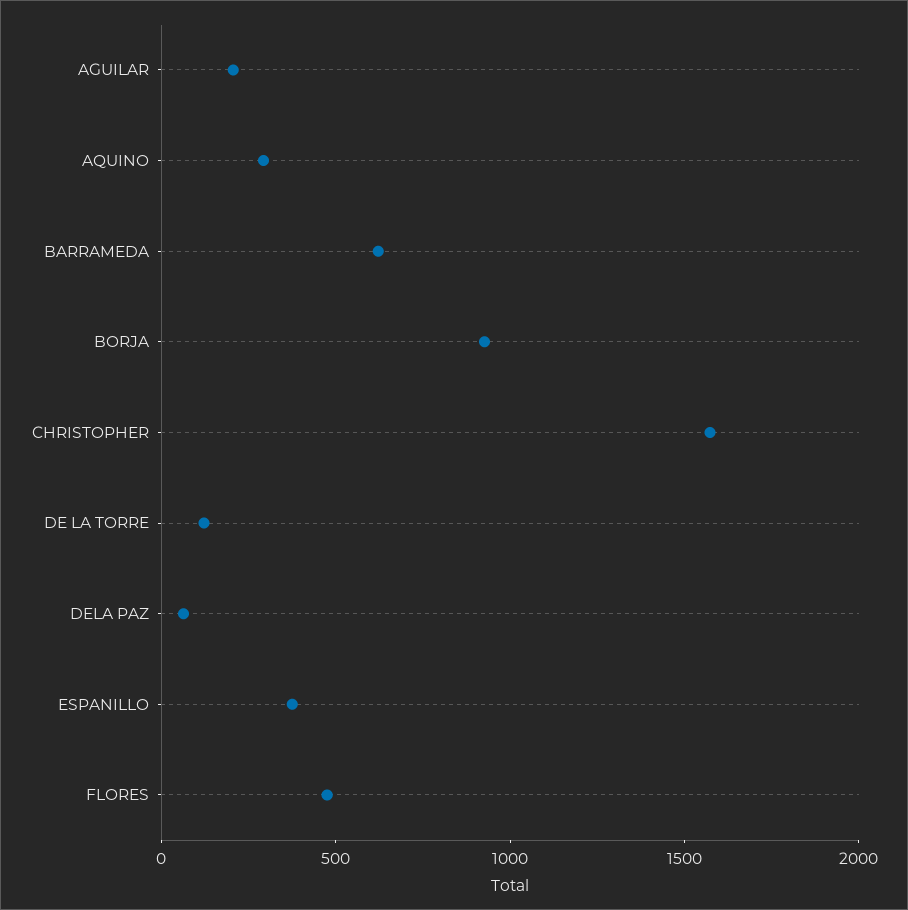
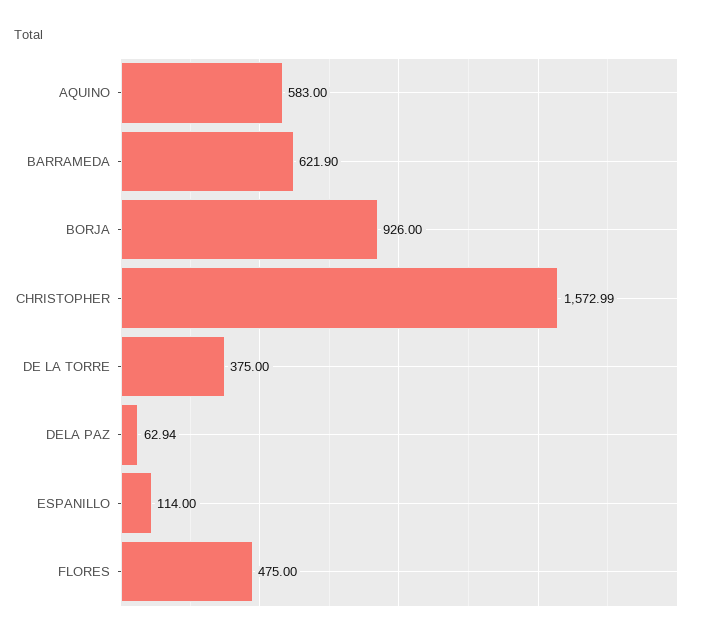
AGUILAR: 200 -> none
AQUINO: 300 -> 583
DE LA TORRE: 100 -> 375
ESPANILLO: 400 -> 114

